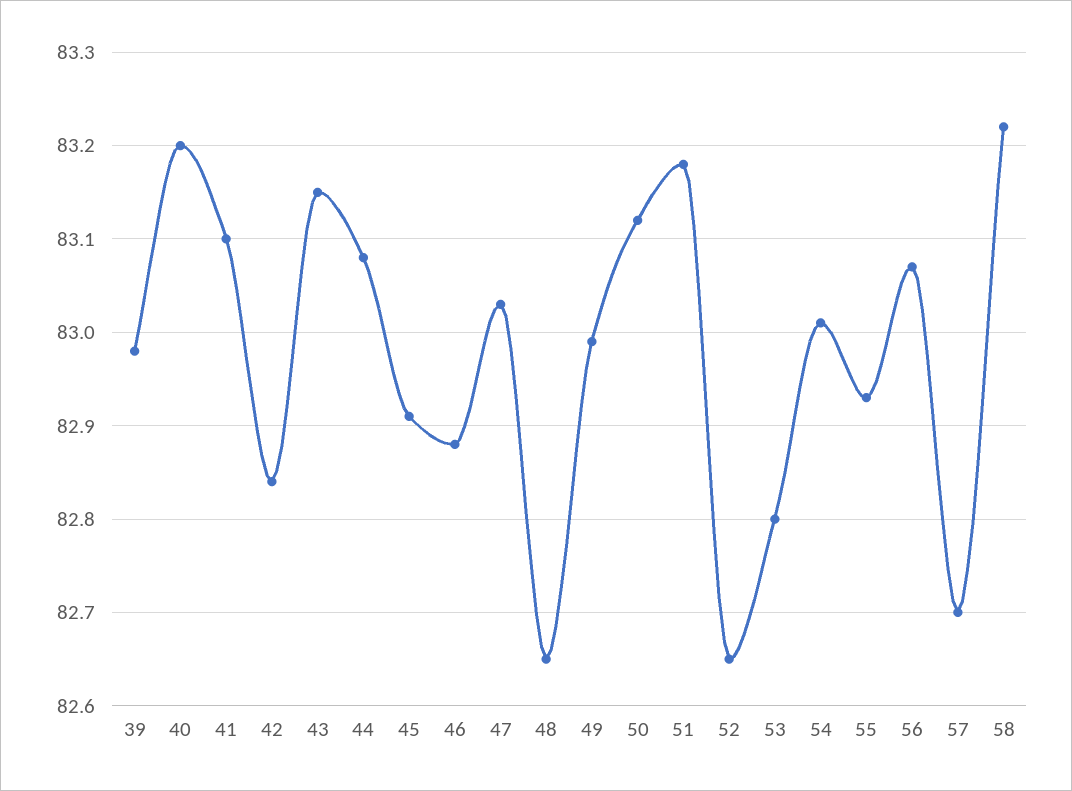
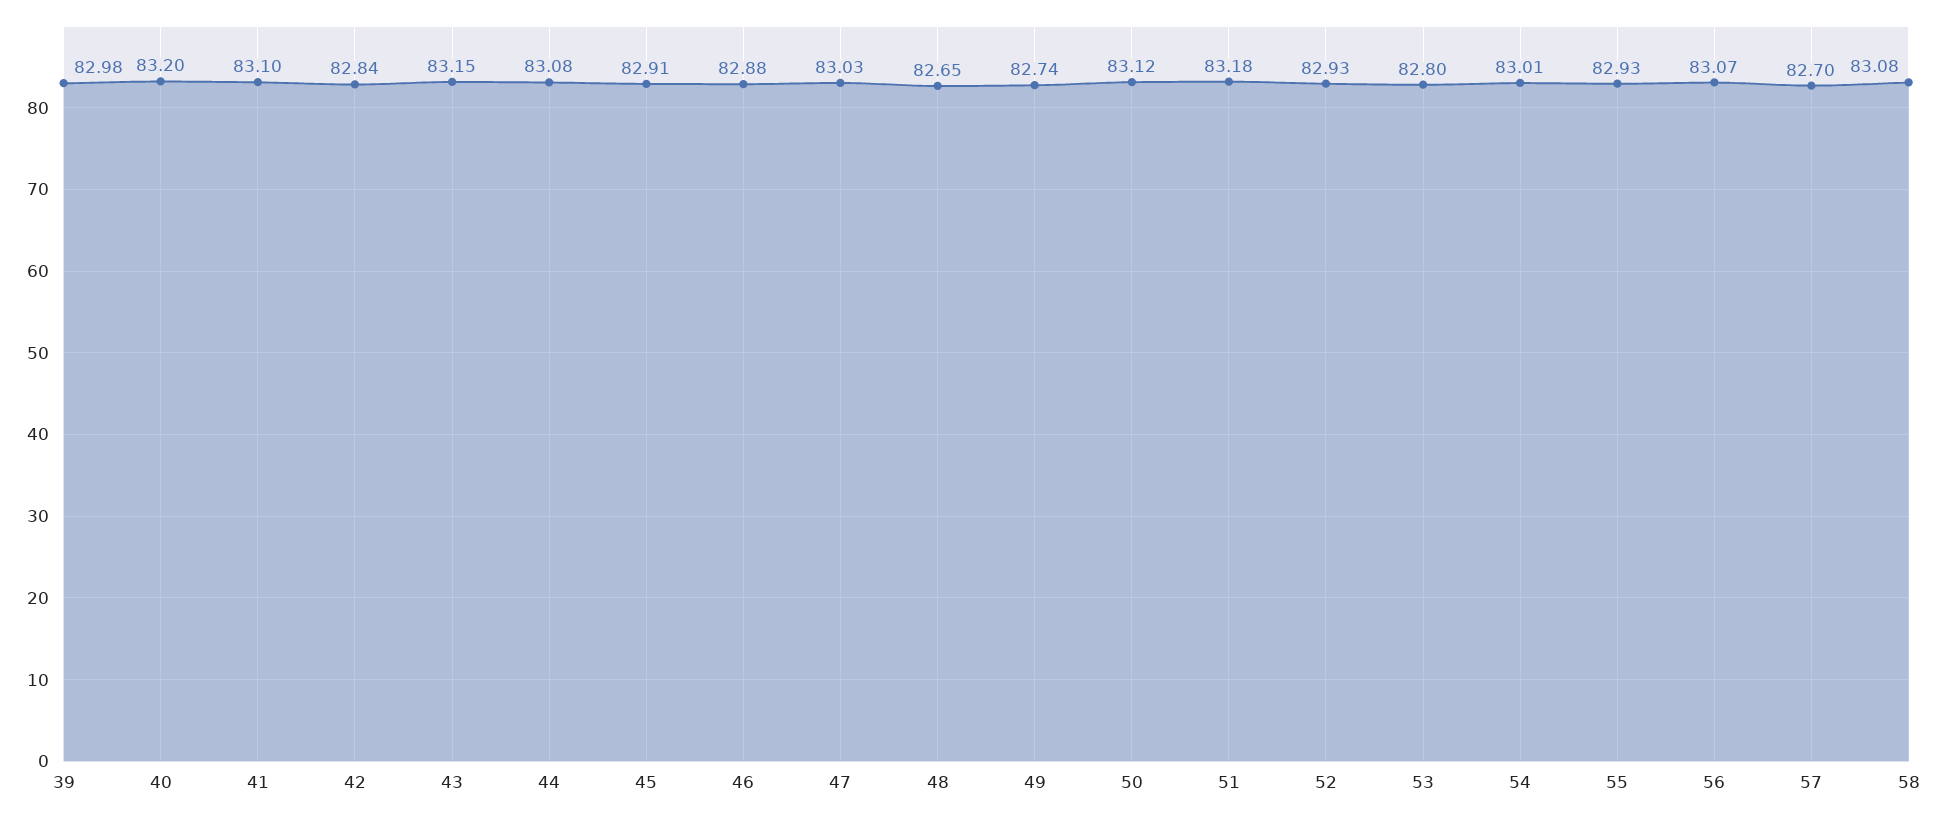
49: 82.99 -> 82.74
52: 82.65 -> 82.93
58: 83.22 -> 83.08

